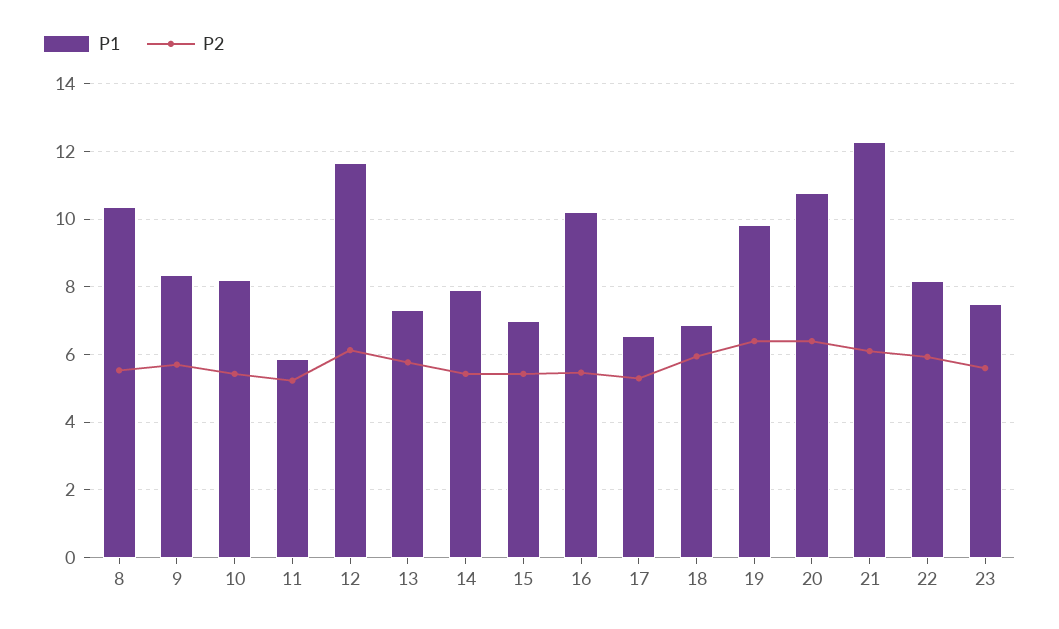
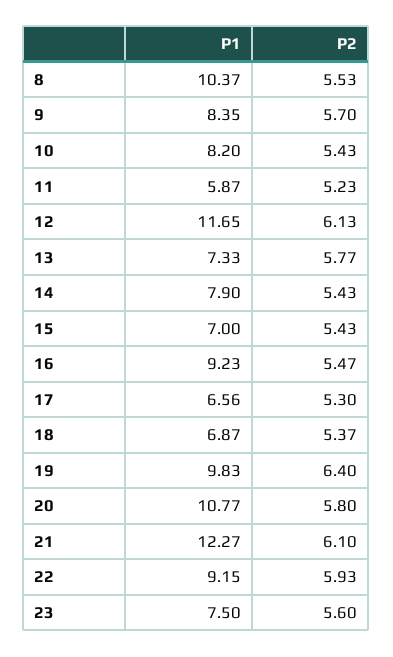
P1, 16: 10.2 -> 9.23
P2, 18: 6 -> 5.37
P2, 20: 6.4 -> 5.8
P1, 22: 8.2 -> 9.15

